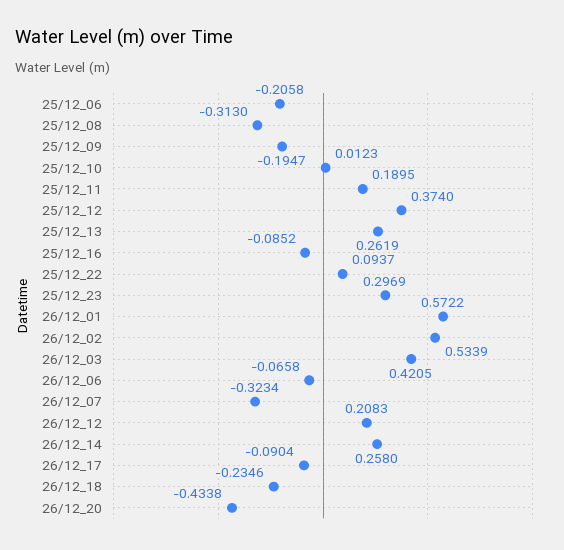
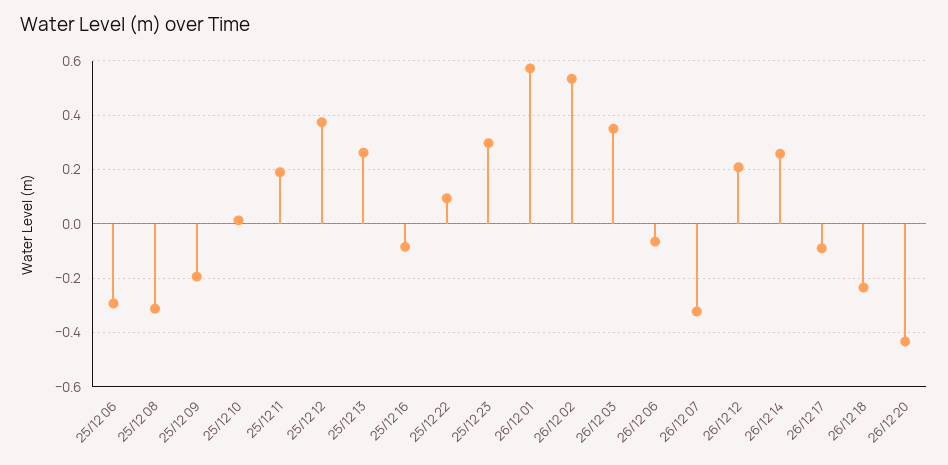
25/12_06: -0.2058 -> -0.3
26/12_03: 0.4205 -> 0.35

